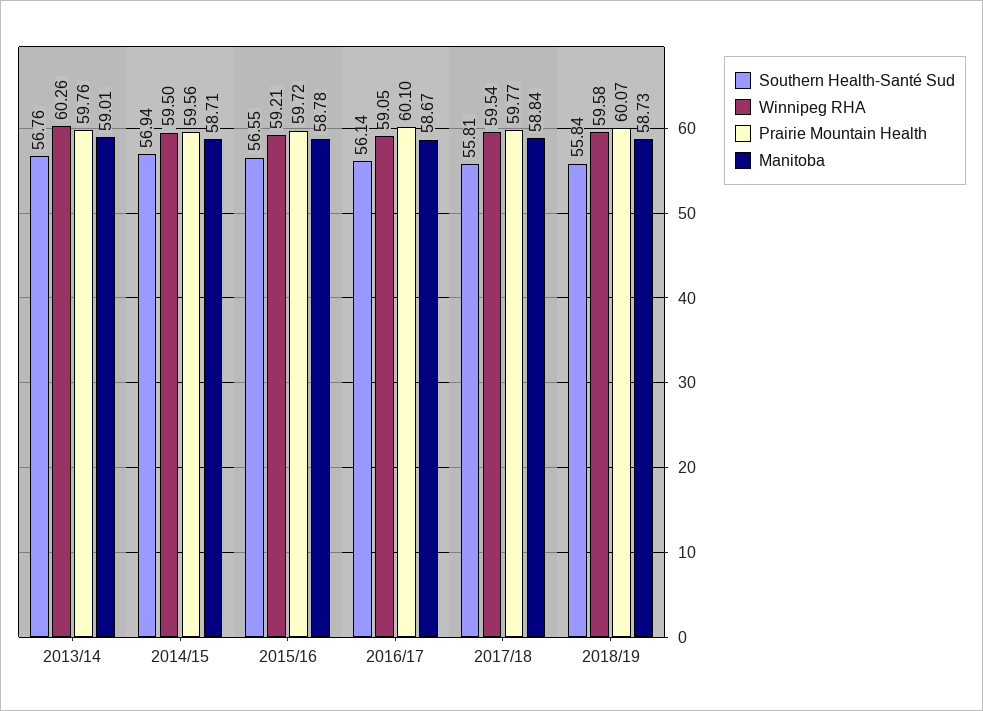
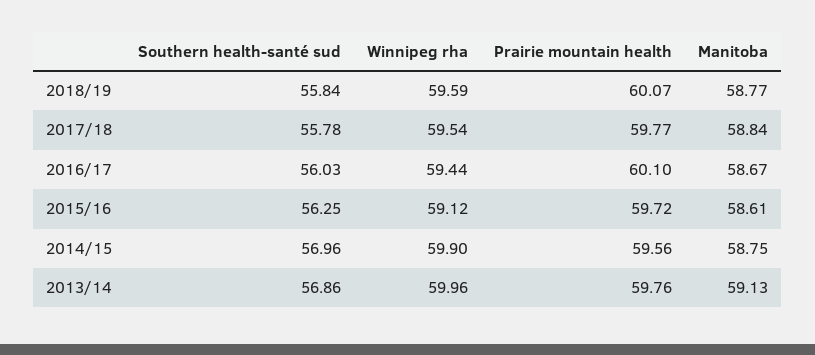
Southern Health-Santé Sud, 2013/14: 56.76 -> 56.86
Winnipeg RHA, 2013/14: 60.26 -> 59.96
Manitoba, 2013/14: 59.01 -> 59.13
Southern Health-Santé Sud, 2014/15: 56.94 -> 56.96
Winnipeg RHA, 2014/15: 59.5 -> 59.9
Manitoba, 2014/15: 58.71 -> 58.75
Southern Health-Santé Sud, 2015/16: 56.55 -> 56.25
Winnipeg RHA, 2015/16: 59.21 -> 59.12
Manitoba, 2015/16: 58.78 -> 58.61
Southern Health-Santé Sud, 2016/17: 56.14 -> 56.03
Winnipeg RHA, 2016/17: 59.05 -> 59.44
Southern Health-Santé Sud, 2017/18: 55.81 -> 55.78
Winnipeg RHA, 2018/19: 59.58 -> 59.59
Manitoba, 2018/19: 58.73 -> 58.77

